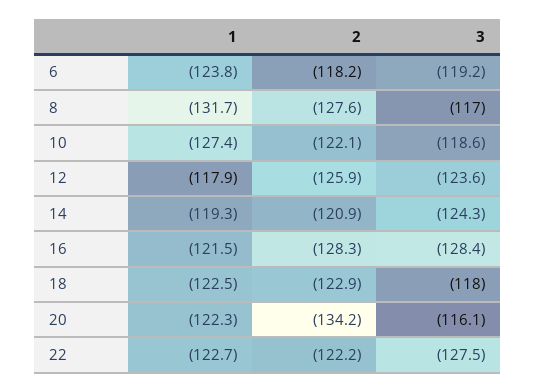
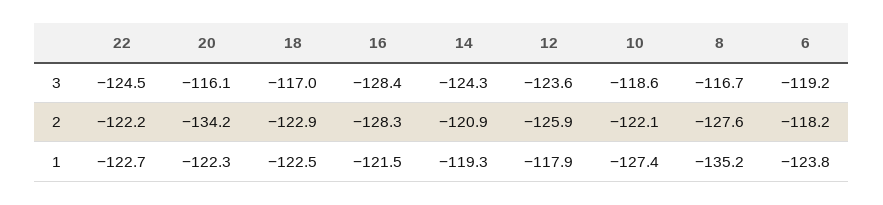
1, 8: -131.7 -> -135.2
3, 8: -117 -> -116.7
3, 18: -118 -> -117
3, 22: -127.5 -> -124.5

